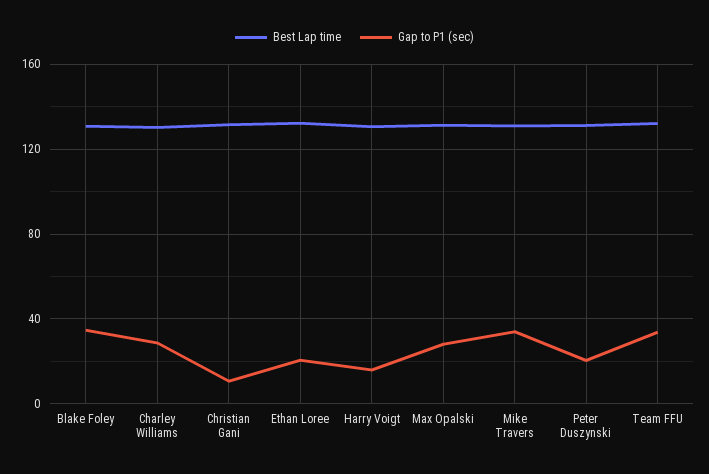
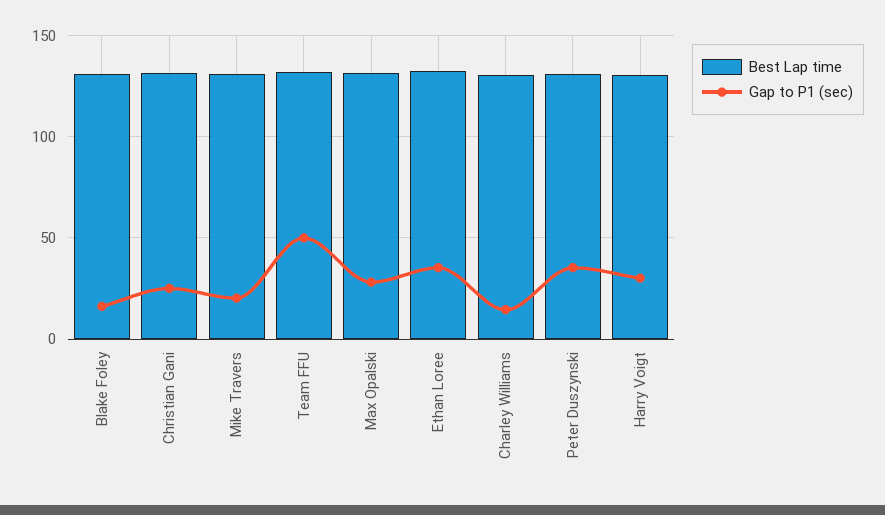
Gap to P1 (sec), Blake Foley: 35 -> 15
Gap to P1 (sec), Charley Williams: 30 -> 15
Gap to P1 (sec), Christian Gani: 10 -> 25
Gap to P1 (sec), Ethan Loree: 20 -> 35
Gap to P1 (sec), Harry Voigt: 15 -> 30
Gap to P1 (sec), Mike Travers: 35 -> 20
Gap to P1 (sec), Peter Duszynski: 20 -> 35
Gap to P1 (sec), Team FFU: 35 -> 50

